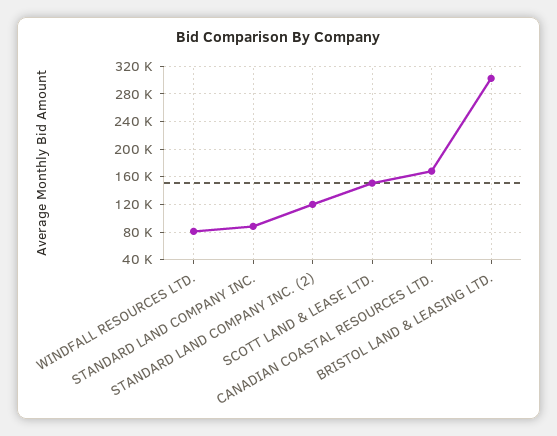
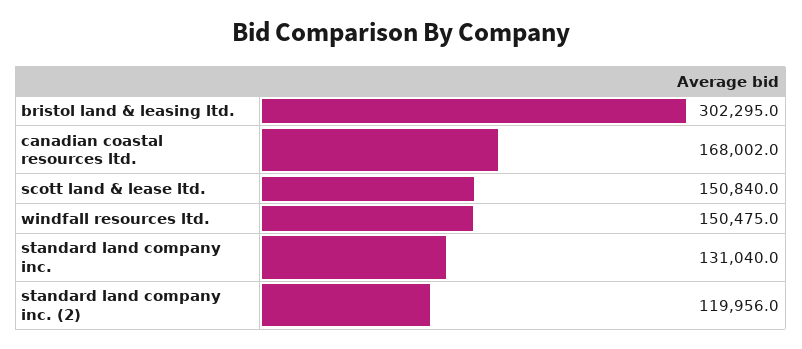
WINDFALL RESOURCES LTD.: 80000 -> 150475
STANDARD LAND COMPANY INC.: 90000 -> 131040

